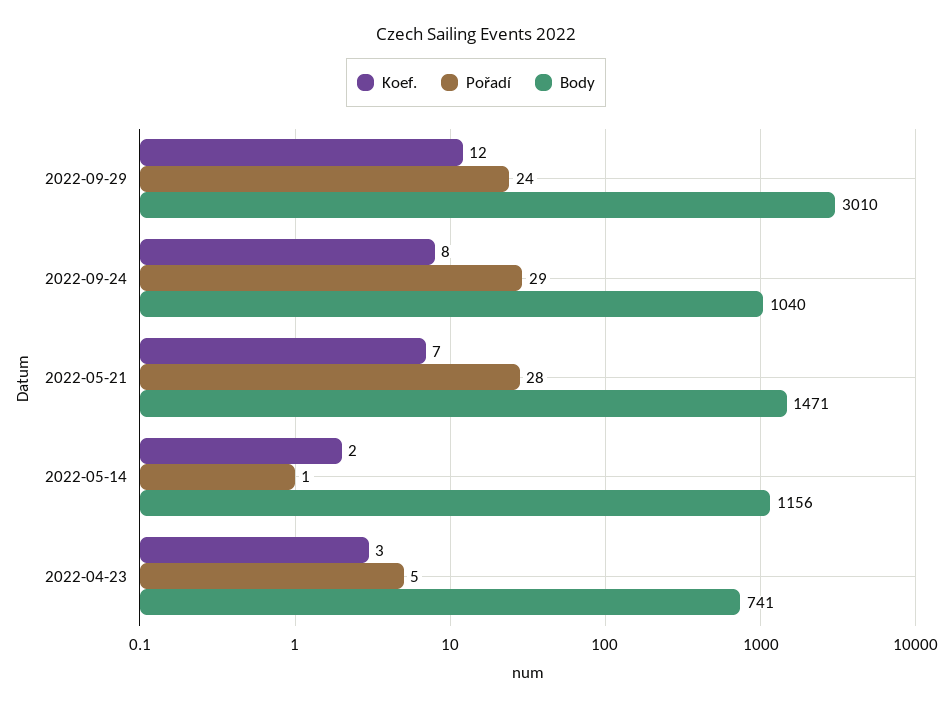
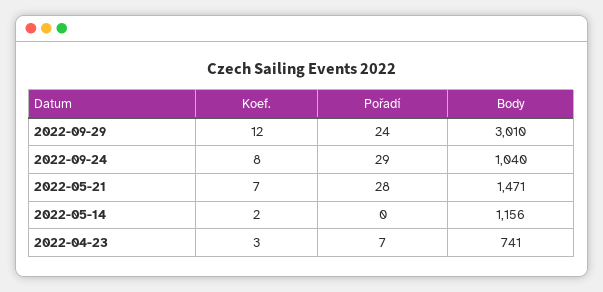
Pořadí, 2022-05-14: 1 -> 0
Pořadí, 2022-04-23: 5 -> 7

